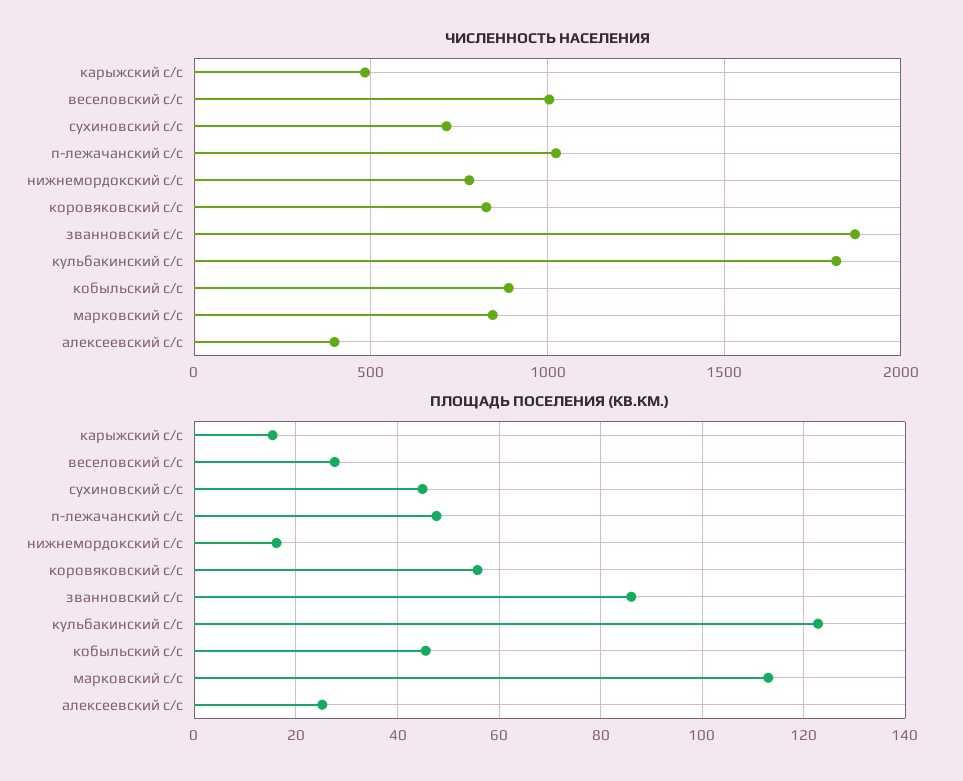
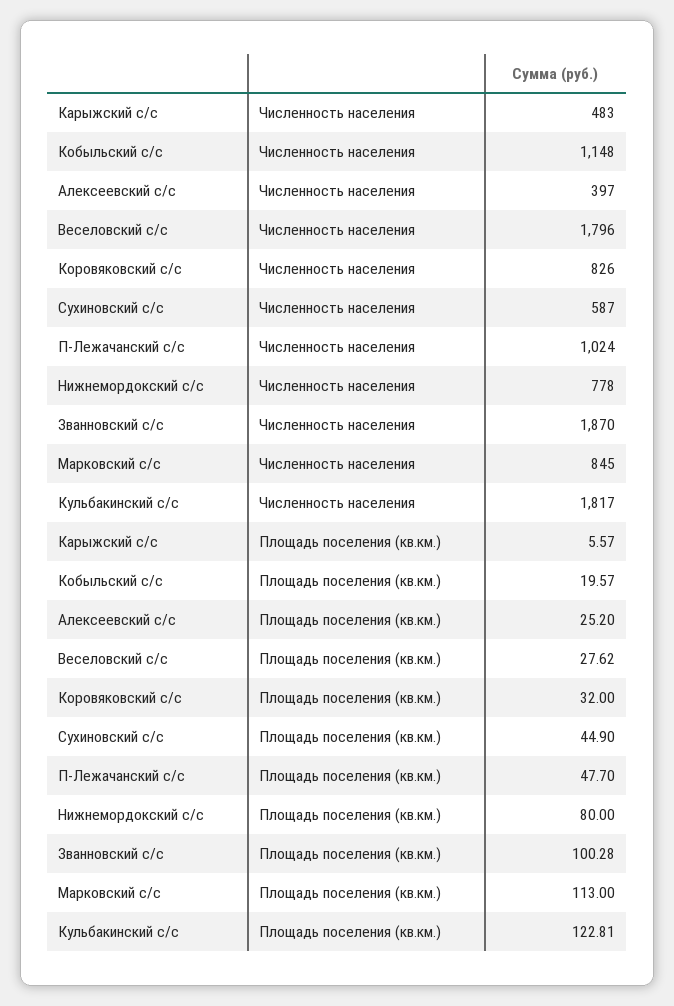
ЧИСЛЕННОСТЬ НАСЕЛЕНИЯ, веселовский с/с: 1000 -> 1796
ЧИСЛЕННОСТЬ НАСЕЛЕНИЯ, сухиновский с/с: 700 -> 587
ЧИСЛЕННОСТЬ НАСЕЛЕНИЯ, кобыльский с/с: 900 -> 1148
ПЛОЩАДЬ ПОСЕЛЕНИЯ (КВ.КМ.), карыжский с/с: 16 -> 5.57
ПЛОЩАДЬ ПОСЕЛЕНИЯ (КВ.КМ.), нижнемордокский с/с: 16 -> 80
ПЛОЩАДЬ ПОСЕЛЕНИЯ (КВ.КМ.), коровяковский с/с: 56 -> 32
ПЛОЩАДЬ ПОСЕЛЕНИЯ (КВ.КМ.), званновский с/с: 86 -> 100.28
ПЛОЩАДЬ ПОСЕЛЕНИЯ (КВ.КМ.), кобыльский с/с: 46 -> 19.57

